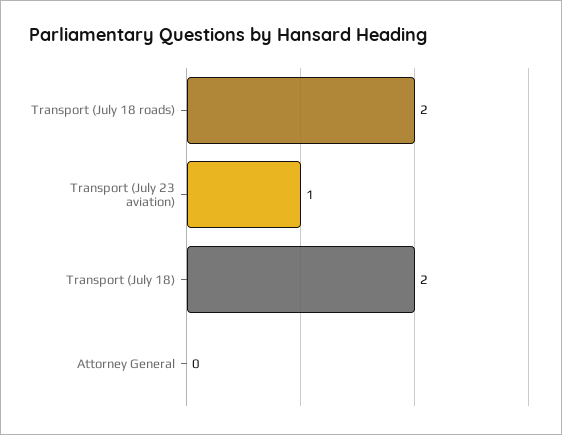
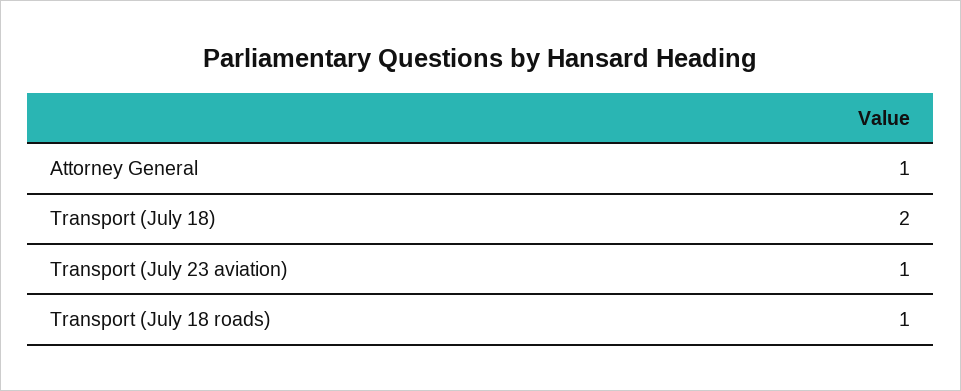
Transport (July 18 roads): 2 -> 1
Attorney General: 0 -> 1

